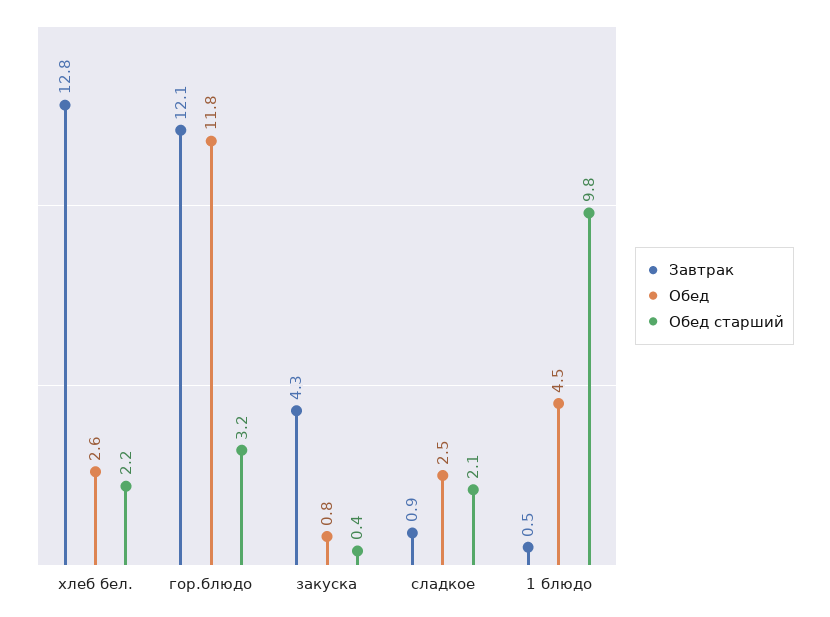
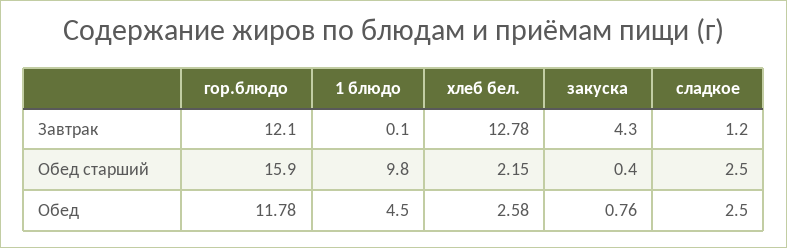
Обед старший, гор.блюдо: 3.2 -> 15.9
Завтрак, сладкое: 0.9 -> 1.2
Обед старший, сладкое: 2.1 -> 2.5
Завтрак, 1 блюдо: 0.5 -> 0.1

